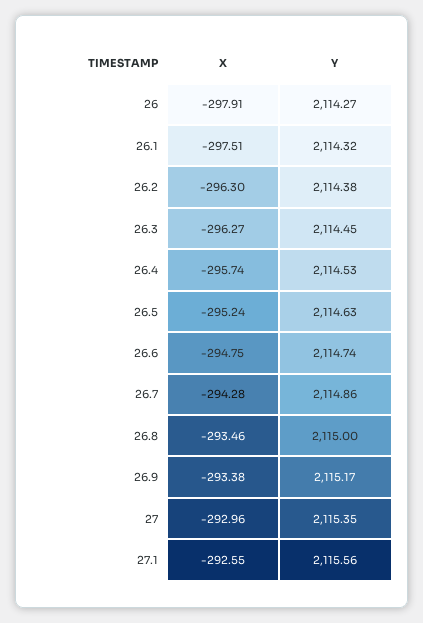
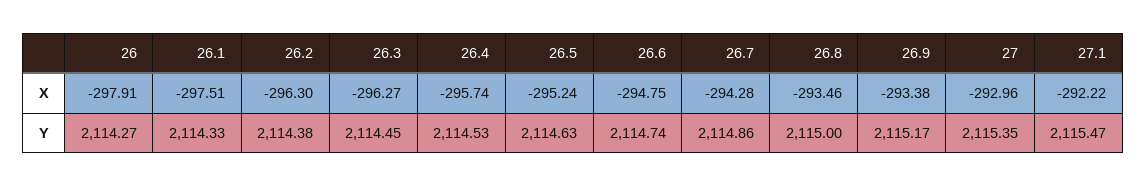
Y, 26.1: 2114.32 -> 2114.33
X, 27.1: -292.55 -> -292.22
Y, 27.1: 2115.56 -> 2115.47

